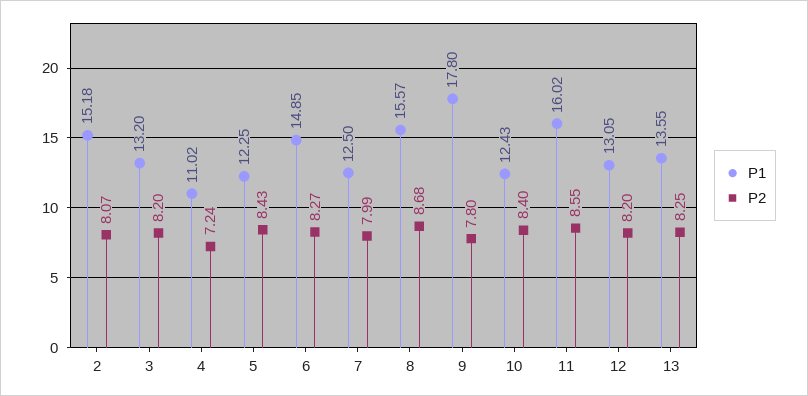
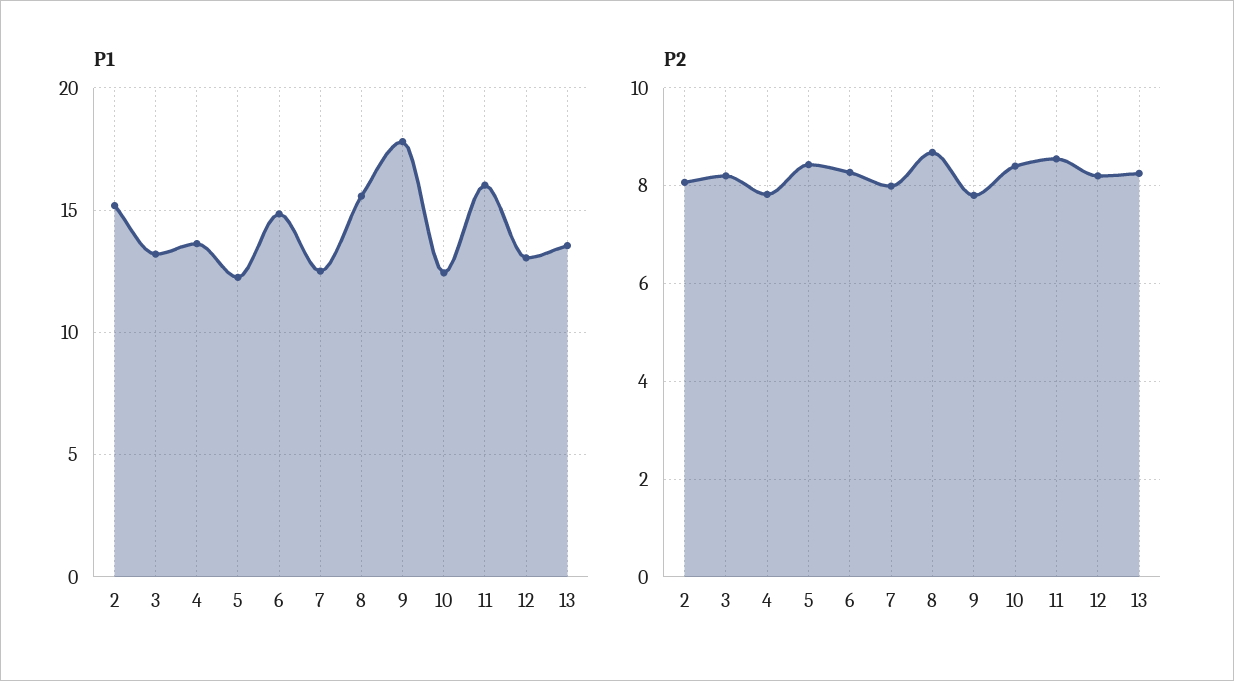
P1, 4: 11.02 -> 13.5
P2, 4: 7.24 -> 7.8

